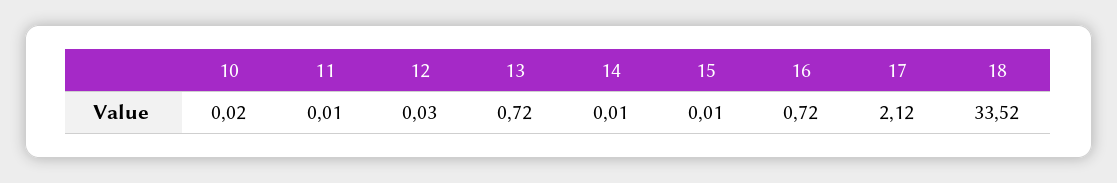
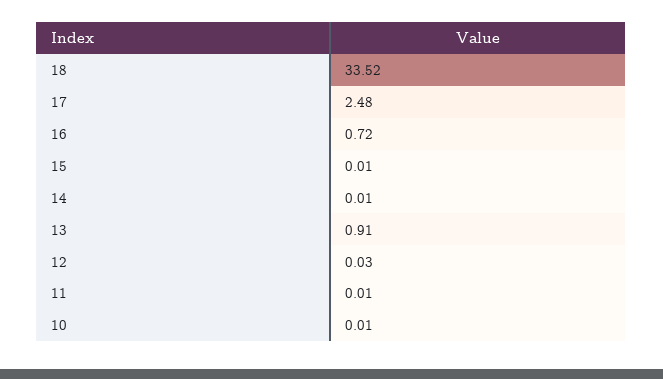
10: 0.02 -> 0.01
13: 0.72 -> 0.91
17: 2.12 -> 2.48

